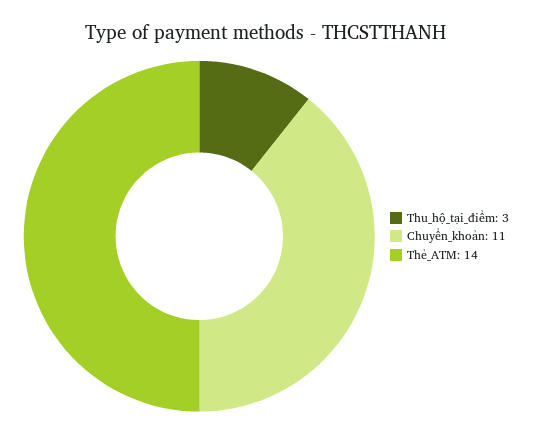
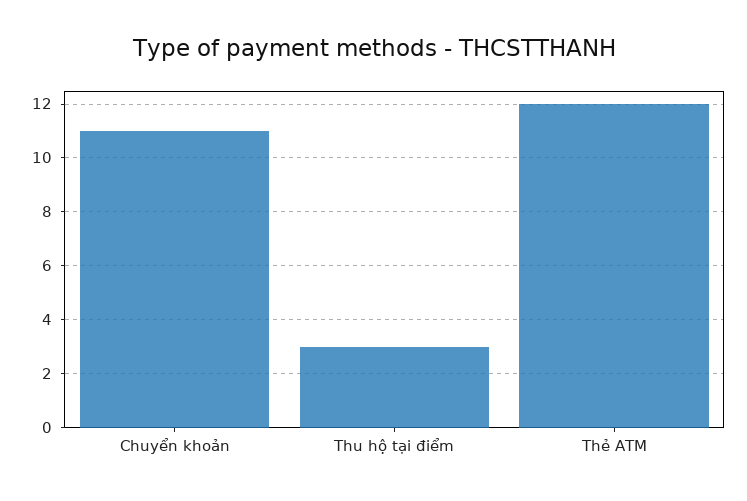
Thẻ_ATM: 14 -> 12

